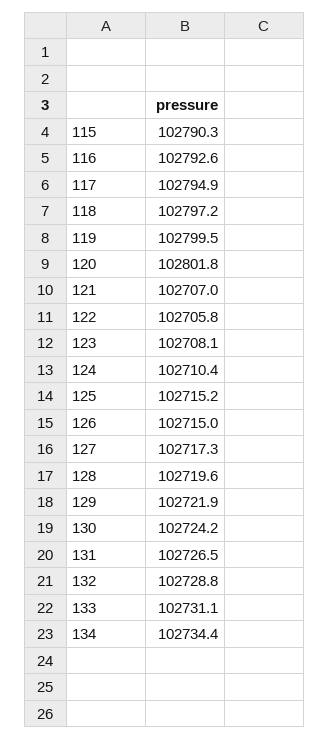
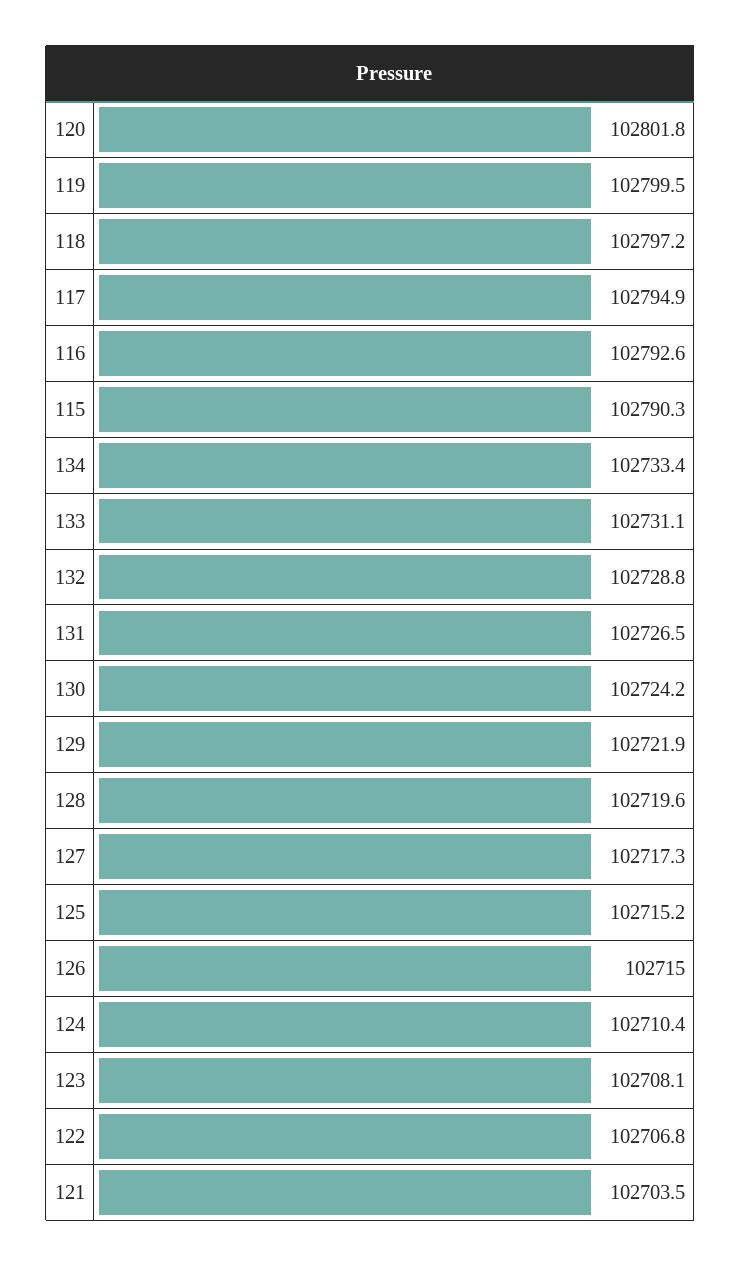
121: 102707 -> 102703.5
122: 102705.8 -> 102706.8
134: 102734.4 -> 102733.4

